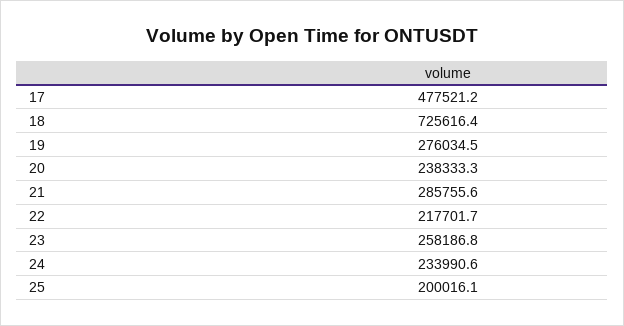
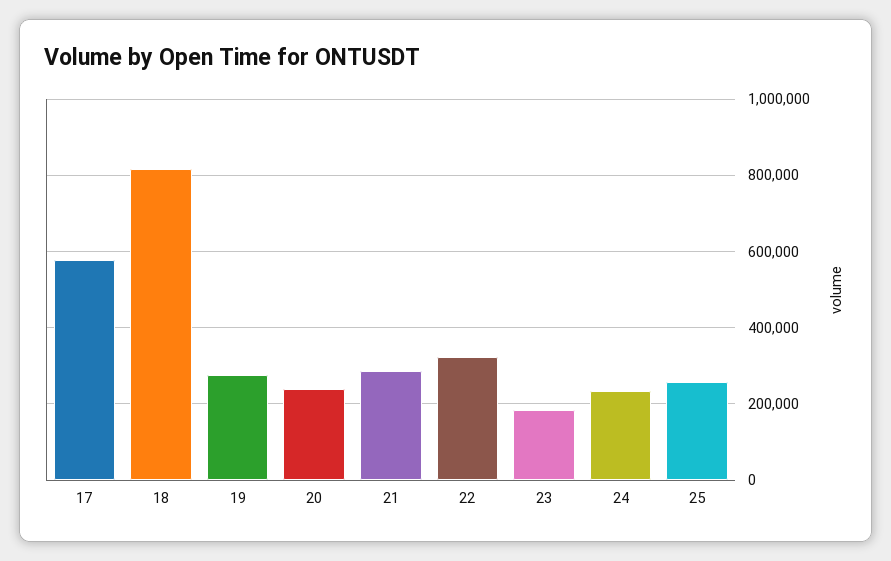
17: 477521.2 -> 580000
18: 725616.4 -> 820000
22: 217701.7 -> 320000
23: 258186.8 -> 180000
25: 200016.1 -> 260000

